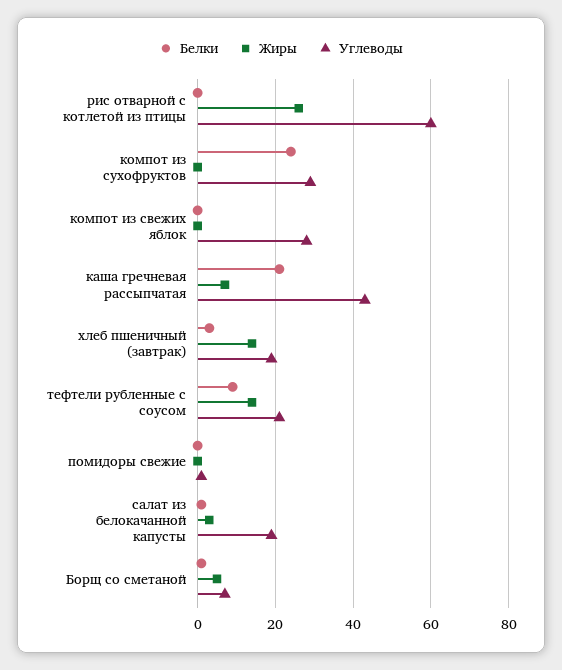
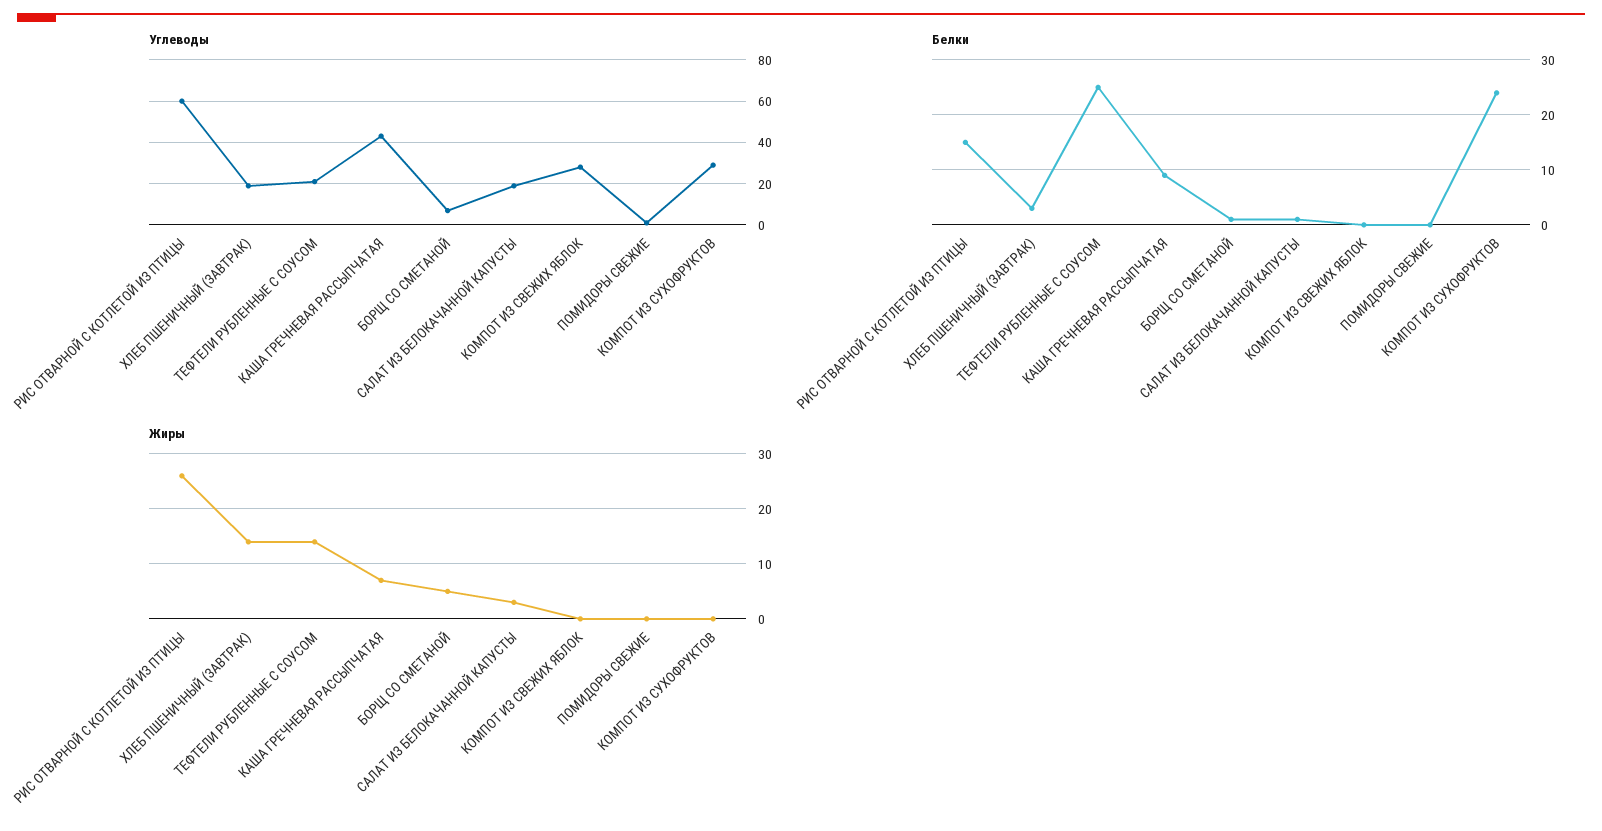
Белки, рис отварной с котлетой из птицы: 0 -> 15
Белки, каша гречневая рассыпчатая: 20 -> 10
Белки, тефтели рубленные с соусом: 10 -> 25

